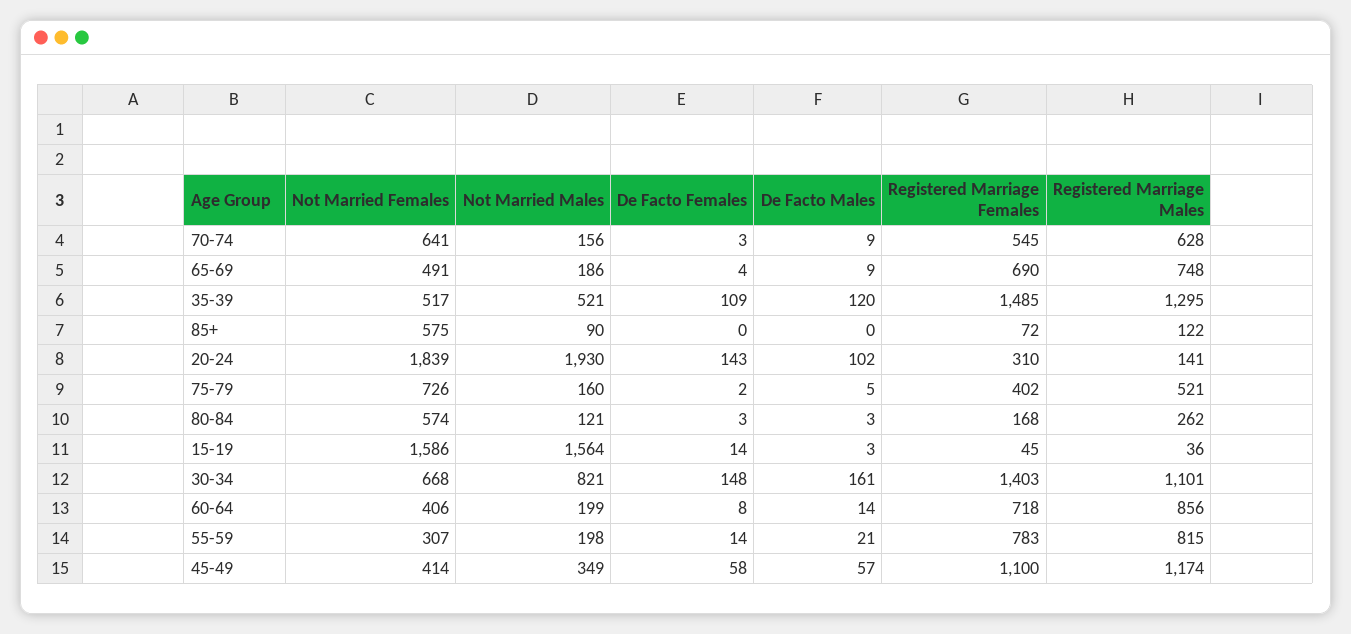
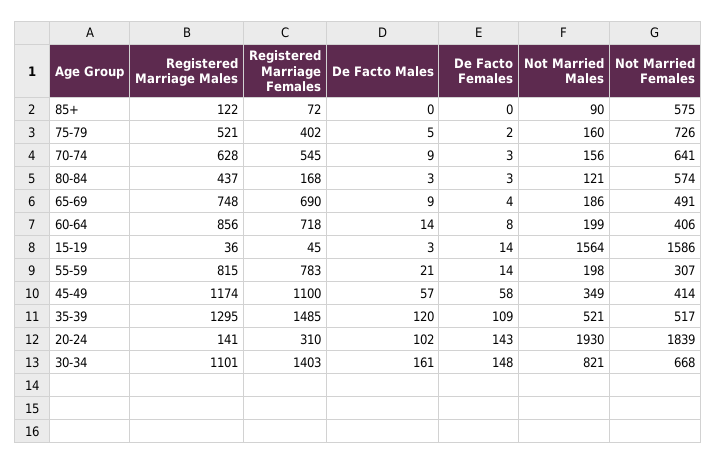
Registered Marriage Males, 80-84: 262 -> 437

